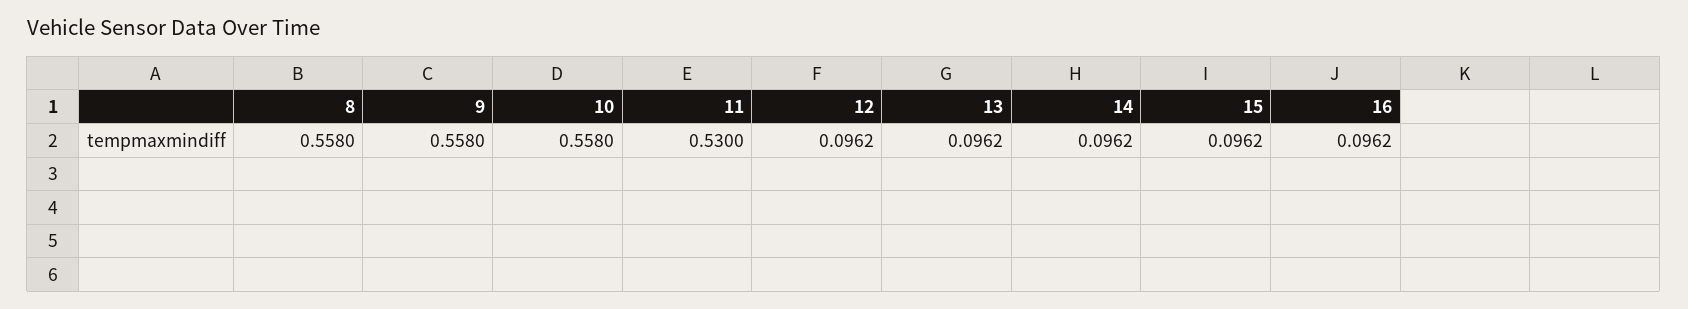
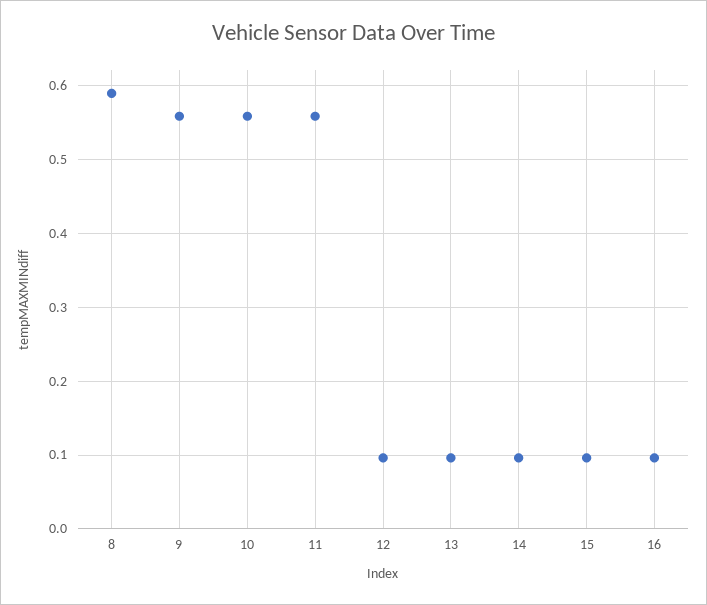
8: 0.558 -> 0.59
11: 0.53 -> 0.56

